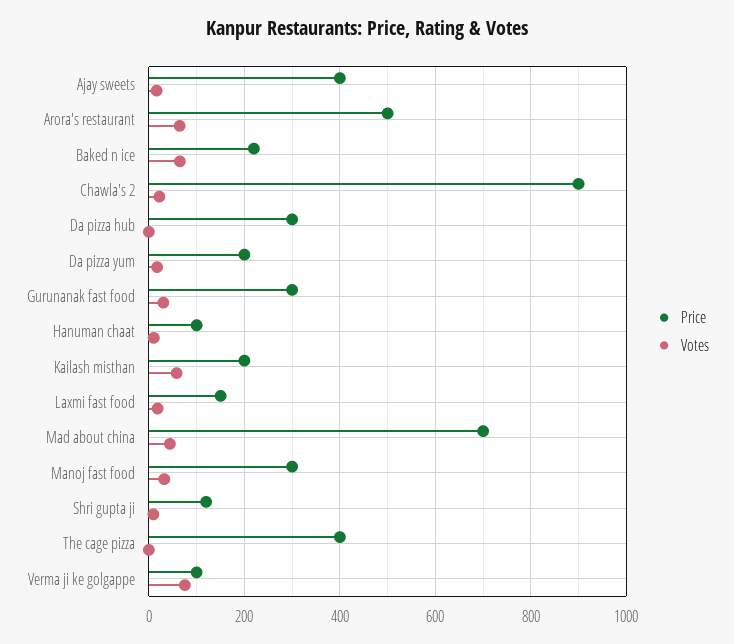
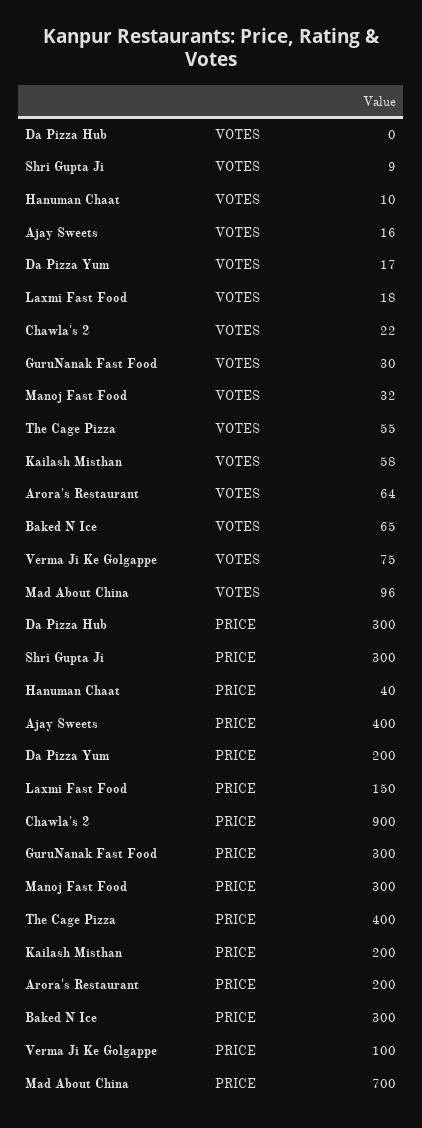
Price, Arora's restaurant: 500 -> 200
Price, Baked n ice: 220 -> 300
Price, Hanuman chaat: 100 -> 40
Votes, Mad about china: 40 -> 96
Price, Shri gupta ji: 120 -> 300
Votes, The cage pizza: 0 -> 55

